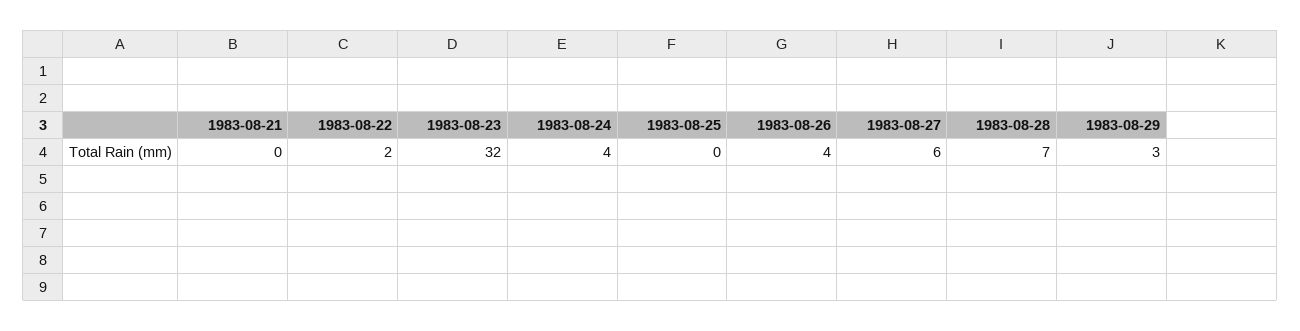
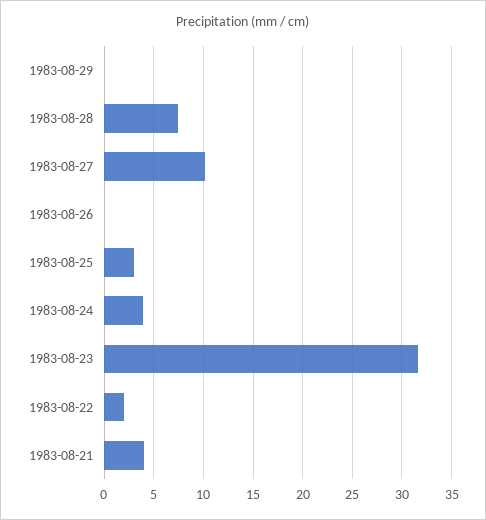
1983-08-21: 0 -> 4
1983-08-25: 0 -> 3
1983-08-26: 4 -> 0
1983-08-27: 6 -> 10
1983-08-29: 3 -> 0

